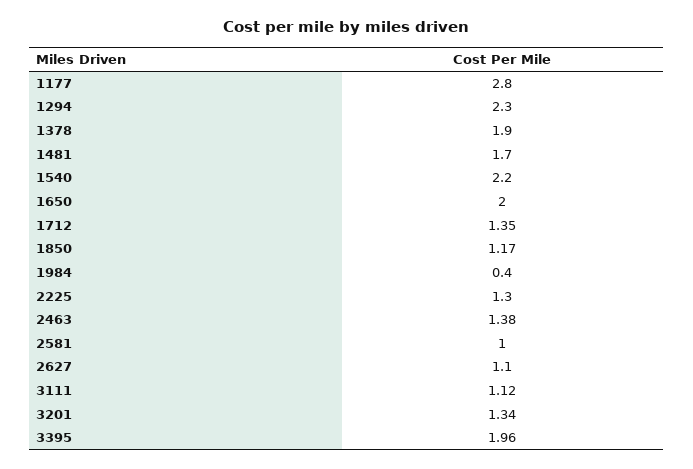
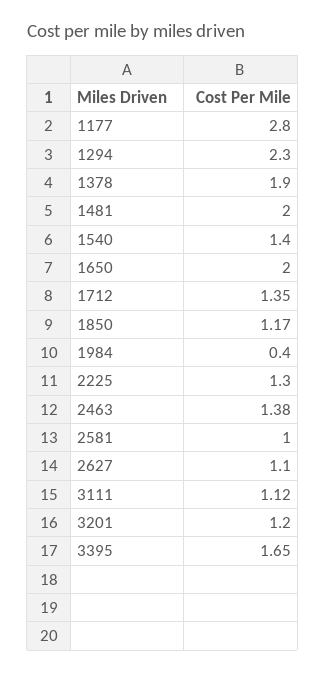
1481: 1.7 -> 2
1540: 2.2 -> 1.4
3201: 1.34 -> 1.2
3395: 1.96 -> 1.65

